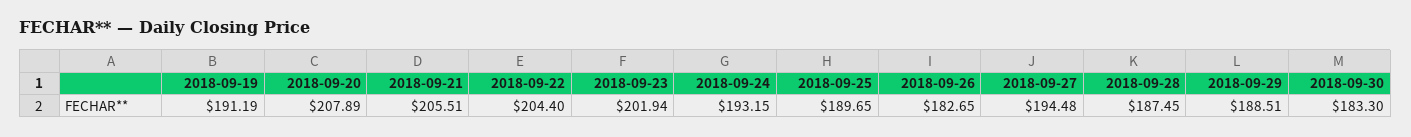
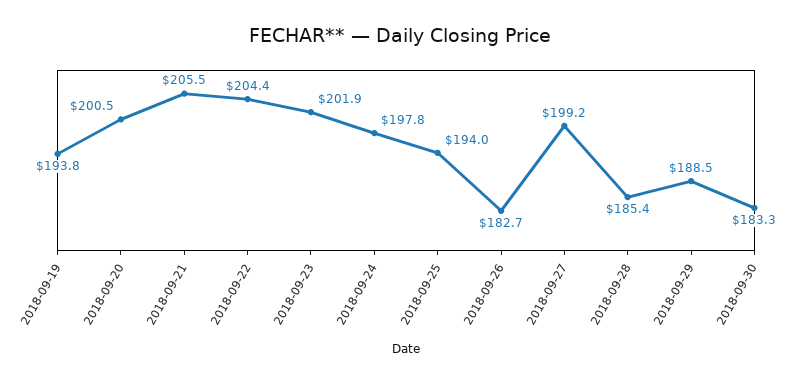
2018-09-19: 191.19 -> 193.8
2018-09-20: 207.89 -> 200.5
2018-09-24: 193.15 -> 197.8
2018-09-25: 189.65 -> 194
2018-09-27: 194.48 -> 199.2
2018-09-28: 187.45 -> 185.4

